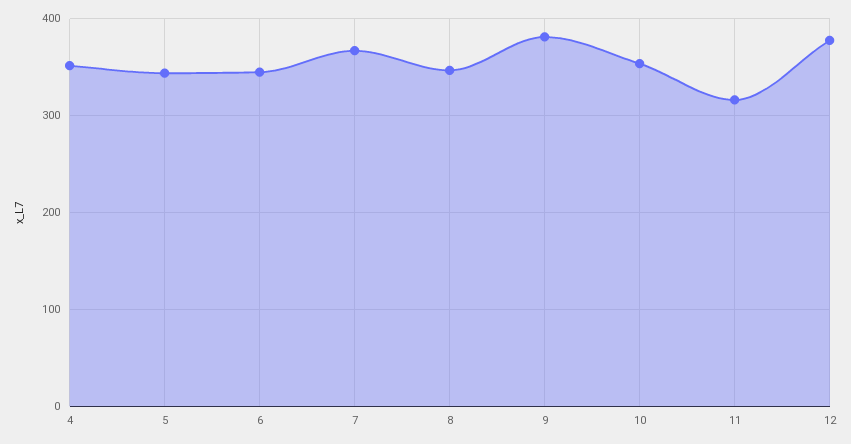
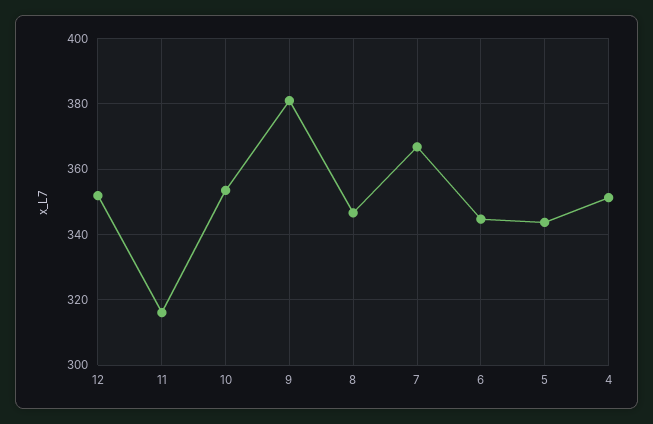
12: 380 -> 352

